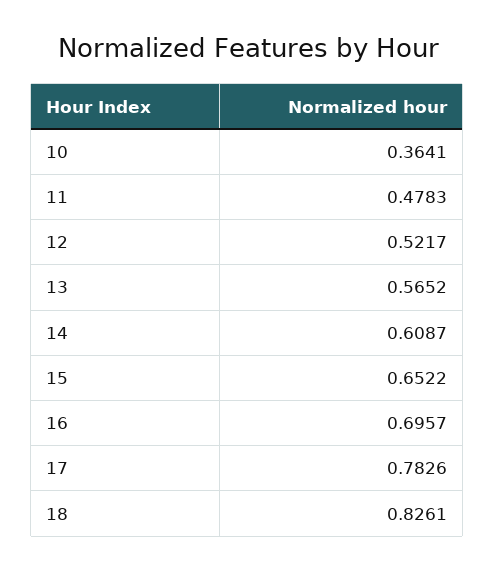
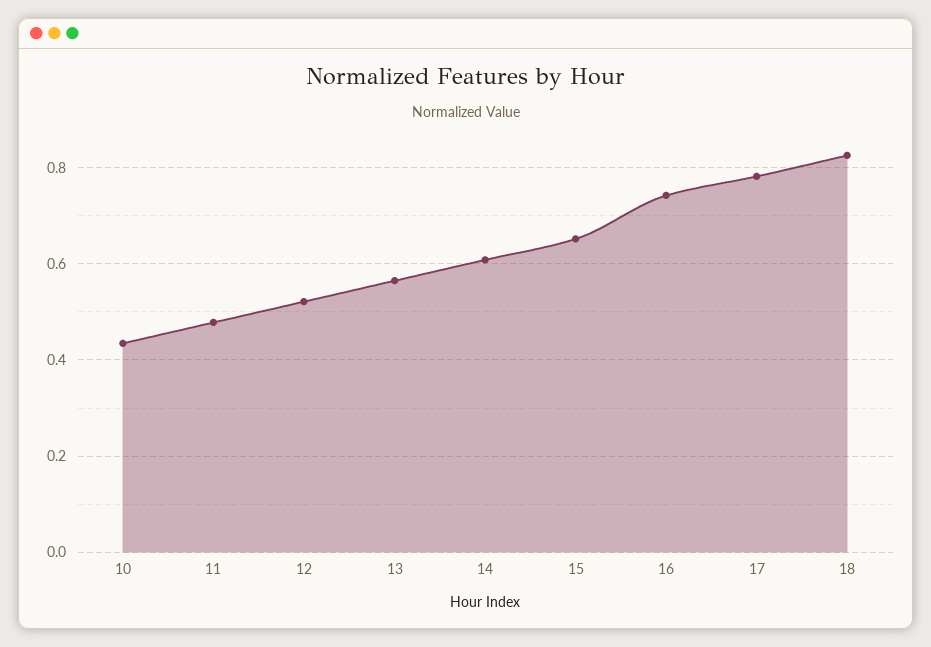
10: 0.3641 -> 0.44
16: 0.6957 -> 0.74

